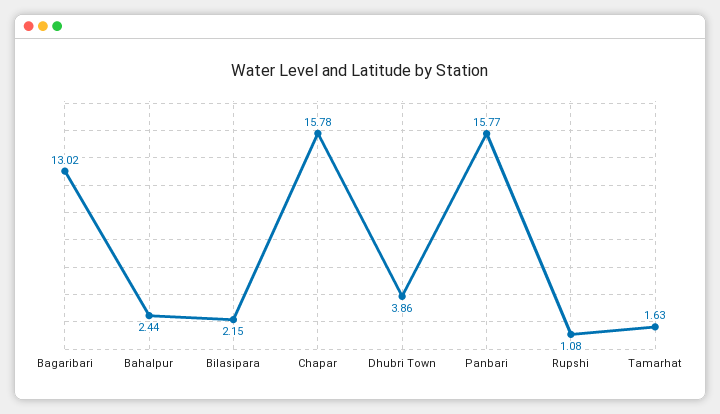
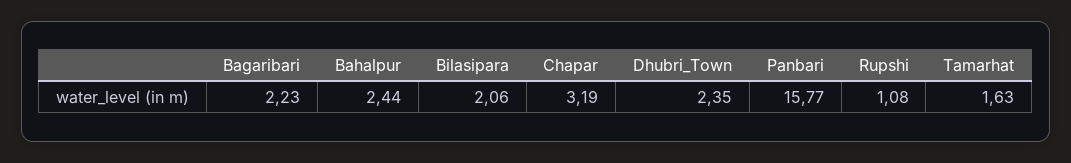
Bagaribari: 13.02 -> 2.23
Bilasipara: 2.15 -> 2.06
Chapar: 15.78 -> 3.19
Dhubri Town: 3.86 -> 2.35

